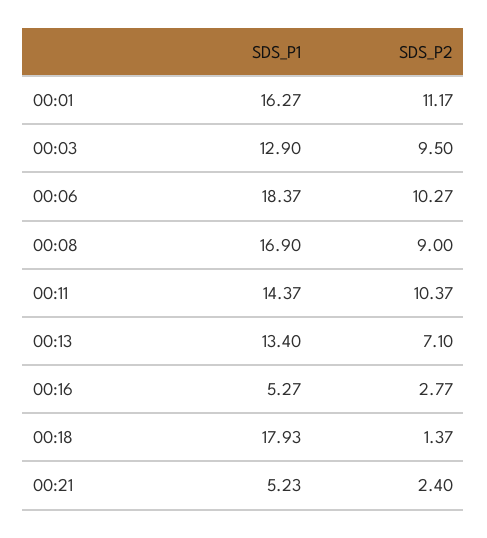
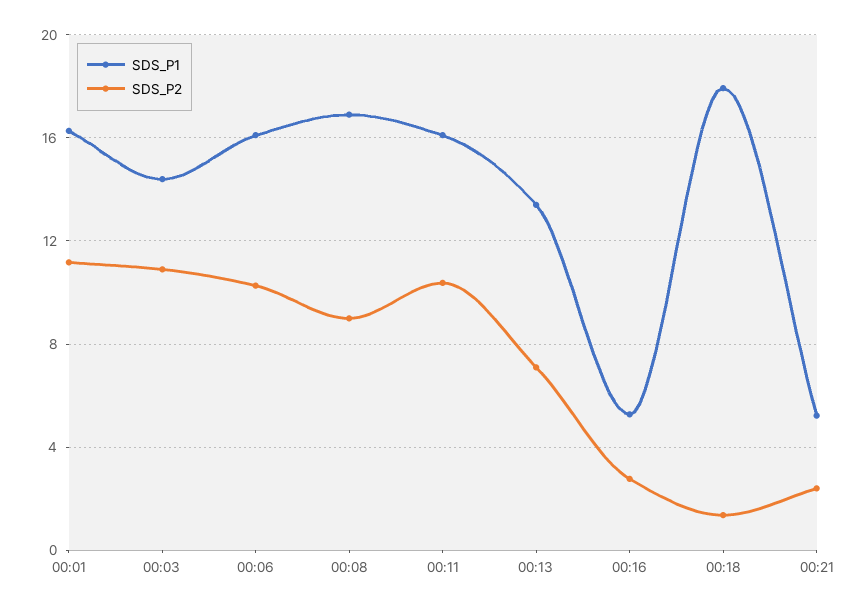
SDS_P1, 00:03: 12.9 -> 14.5
SDS_P2, 00:03: 9.5 -> 11
SDS_P1, 00:06: 18.37 -> 16
SDS_P1, 00:11: 14.37 -> 16

